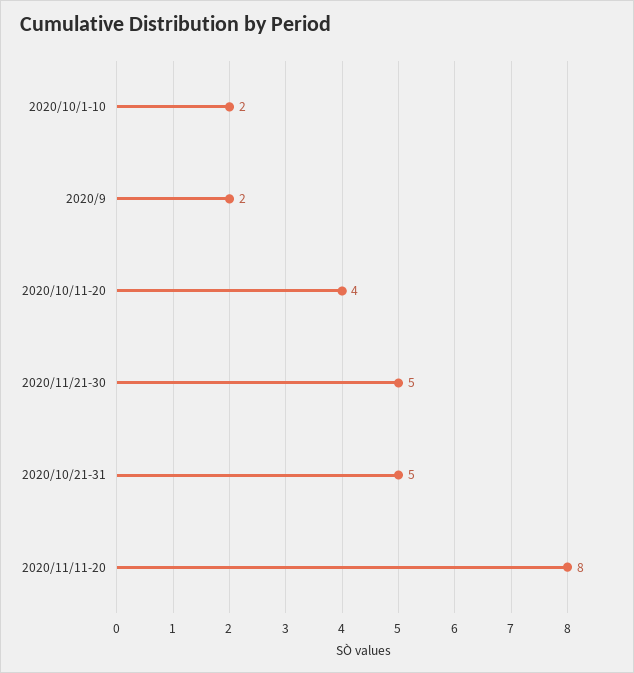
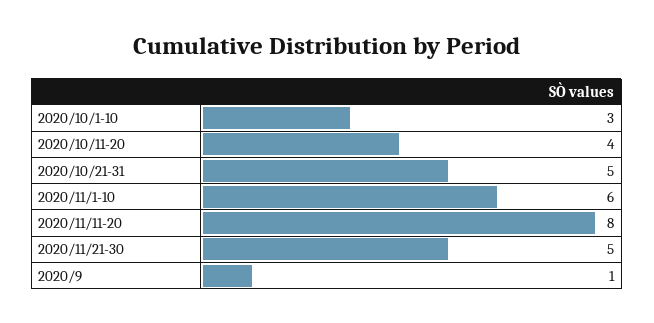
2020/10/1-10: 2 -> 3
2020/9: 2 -> 1
2020/11/1-10: none -> 6

